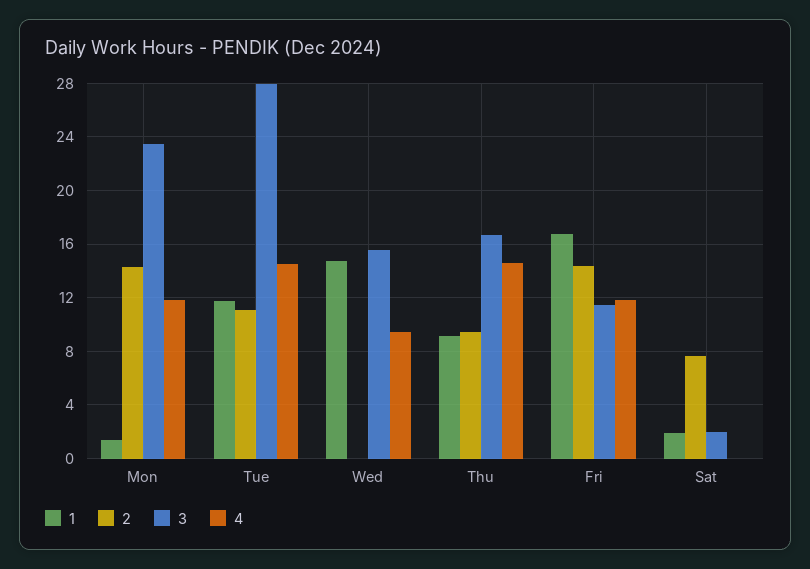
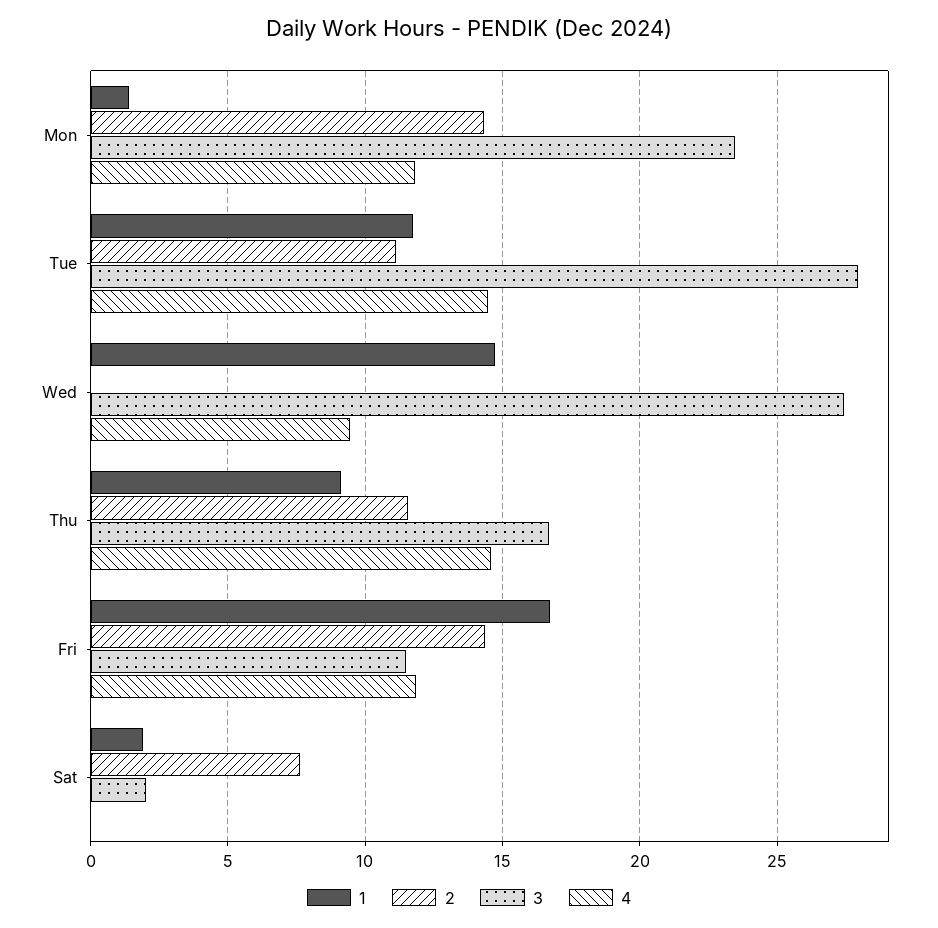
3, Wed: 15.5 -> 27.5
2, Thu: 9.5 -> 11.5

